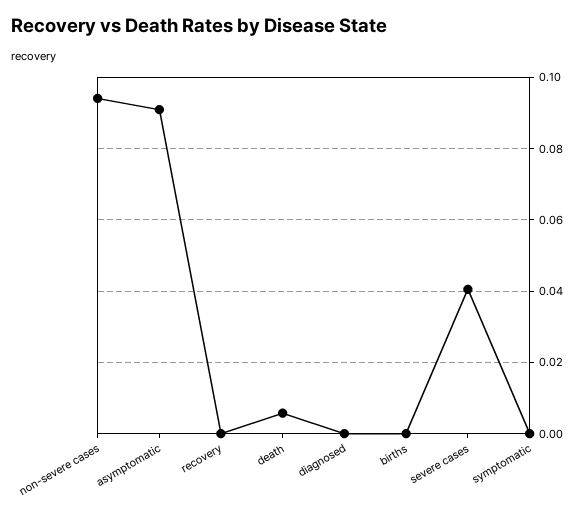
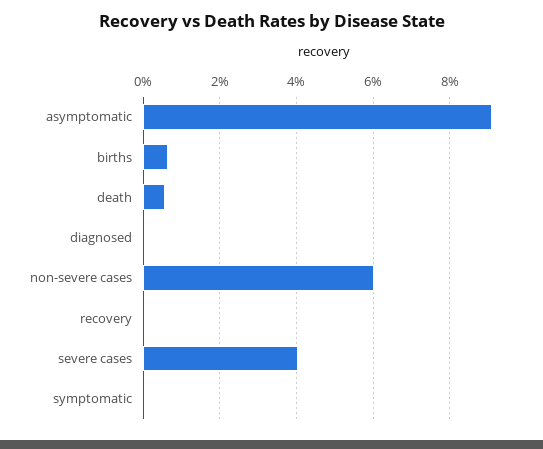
non-severe cases: 0.094 -> 0.06
births: 0 -> 0.006

